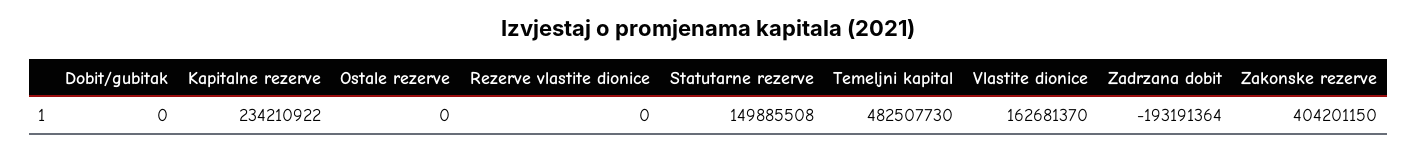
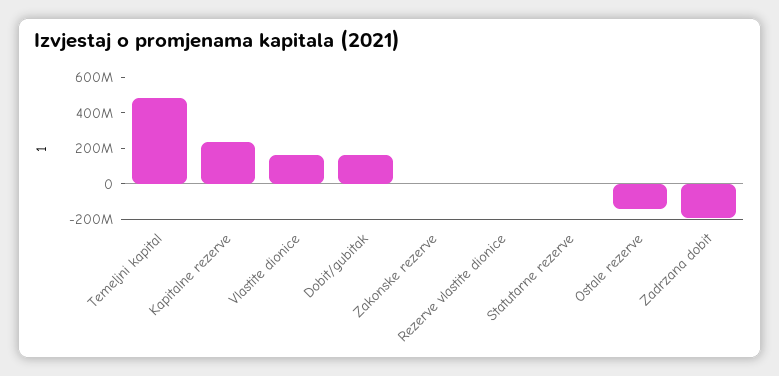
Dobit/gubitak: 0 -> 150000000
Ostale rezerve: 0 -> -150000000
Statutarne rezerve: 149885508 -> 0
Zakonske rezerve: 404201150 -> 0

